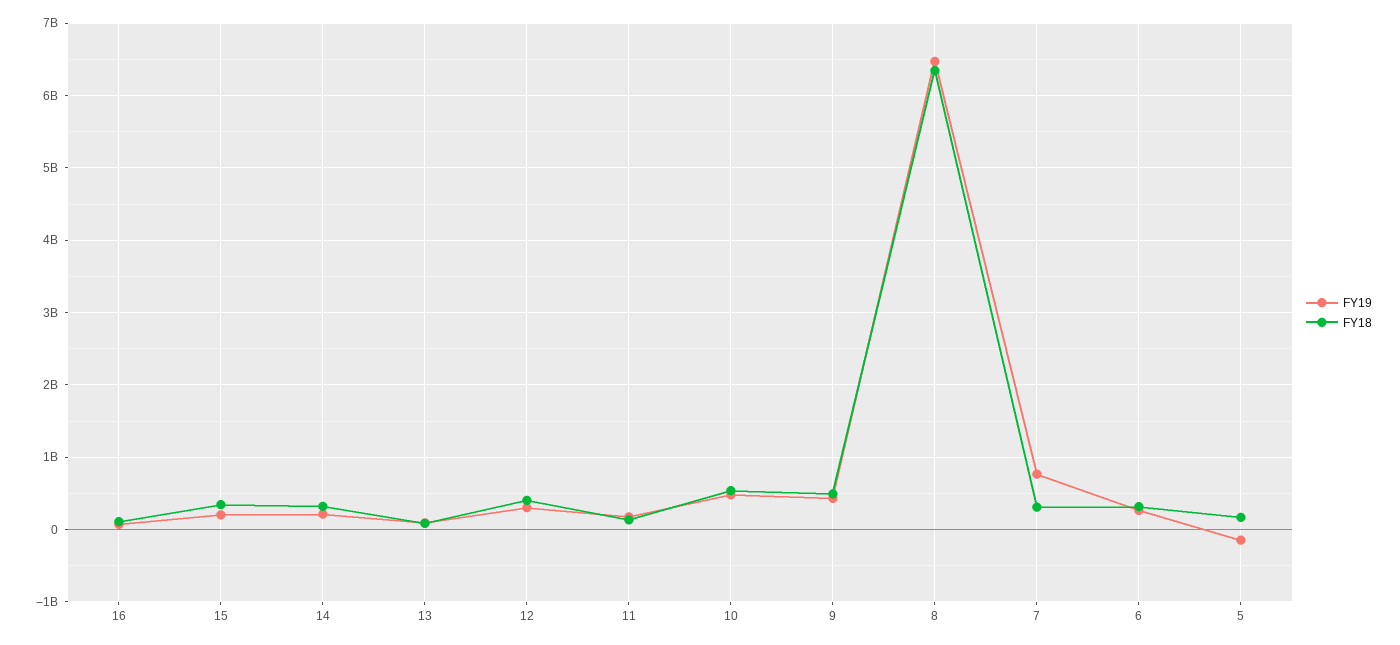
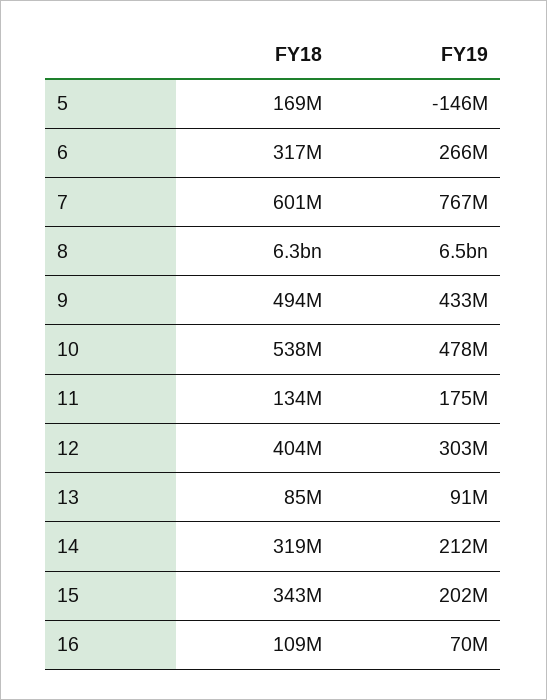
FY18, 7: 300000000 -> 601000000

